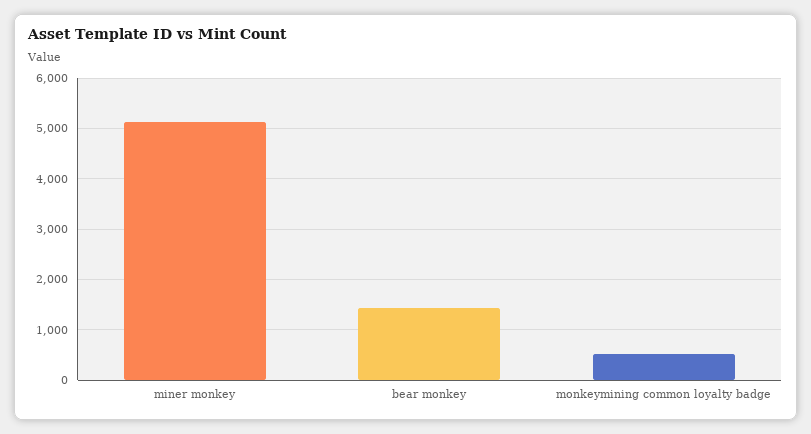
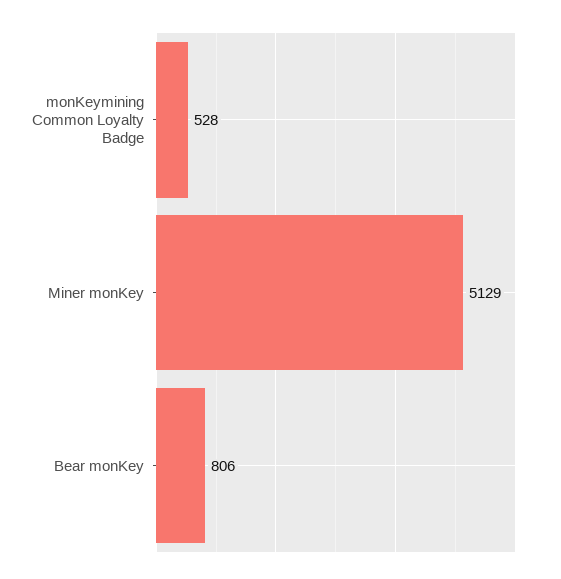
bear monkey: 1400 -> 806

